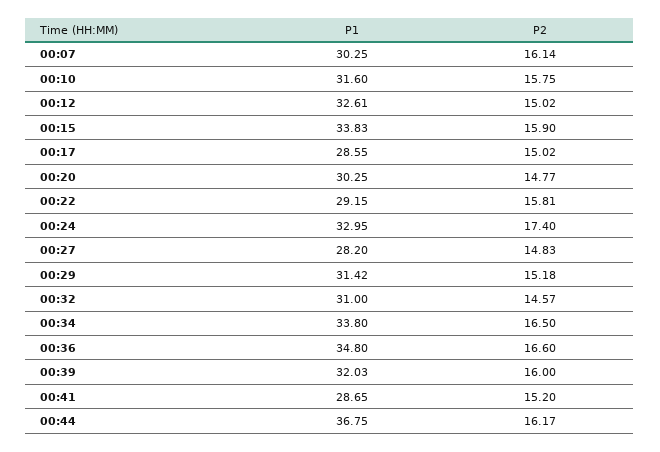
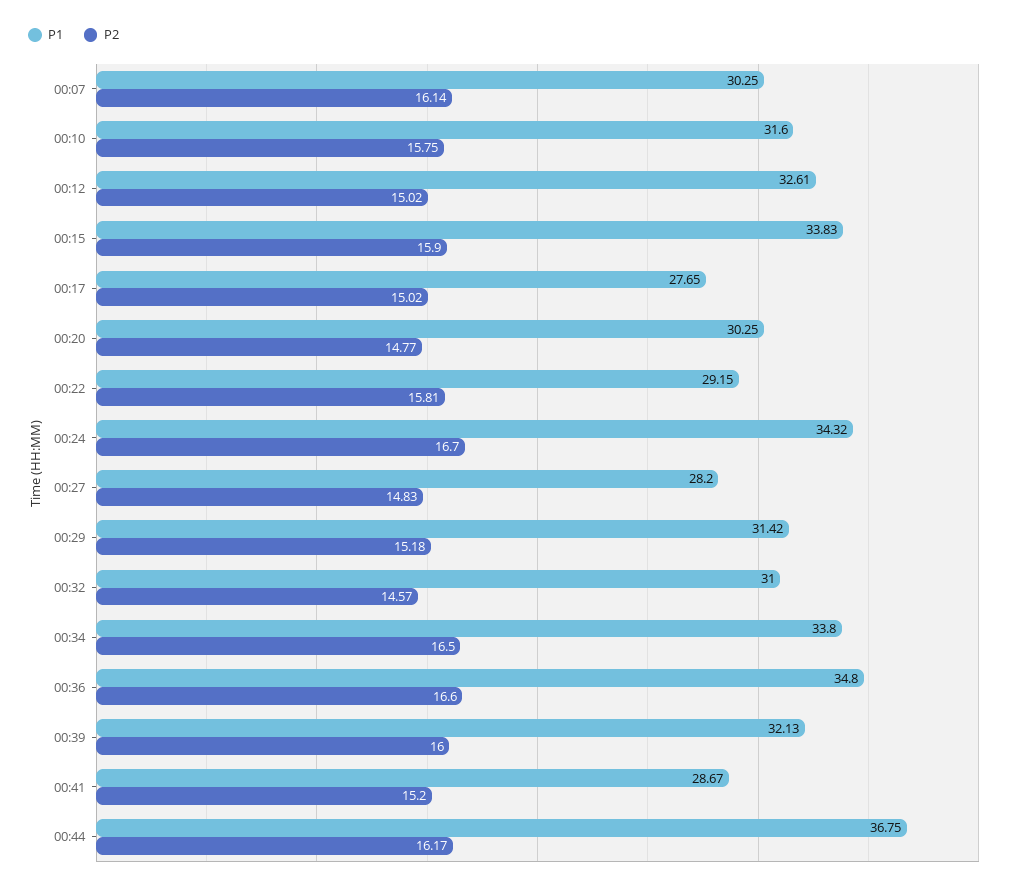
P1, 00:17: 28.55 -> 27.65
P1, 00:24: 32.95 -> 34.32
P2, 00:24: 17.4 -> 16.7
P1, 00:39: 32.03 -> 32.13
P1, 00:41: 28.65 -> 28.67

